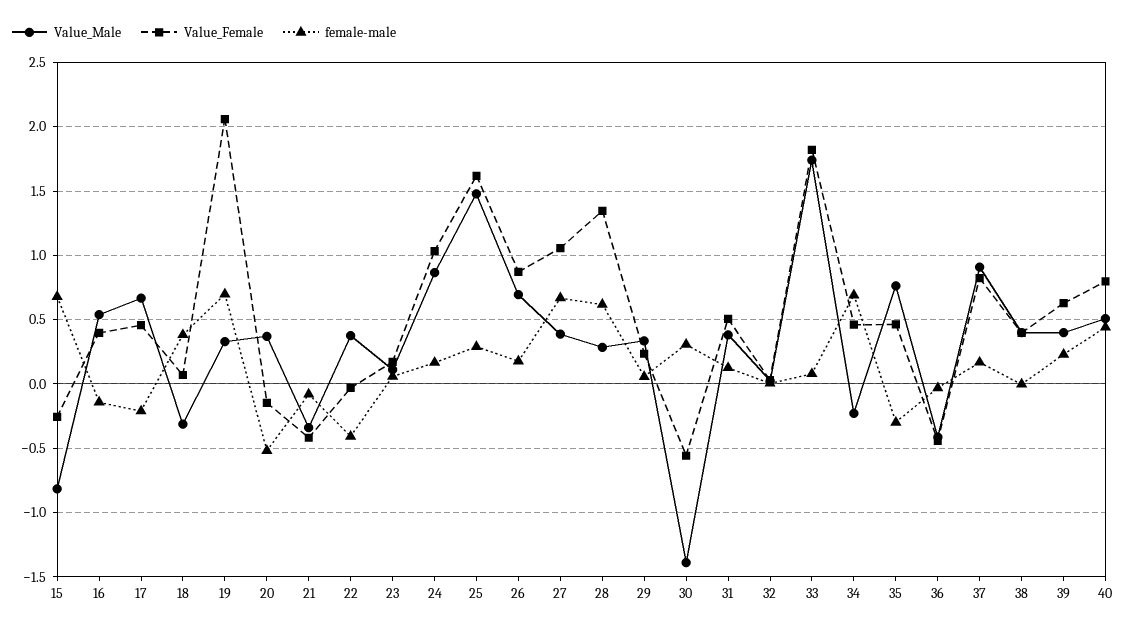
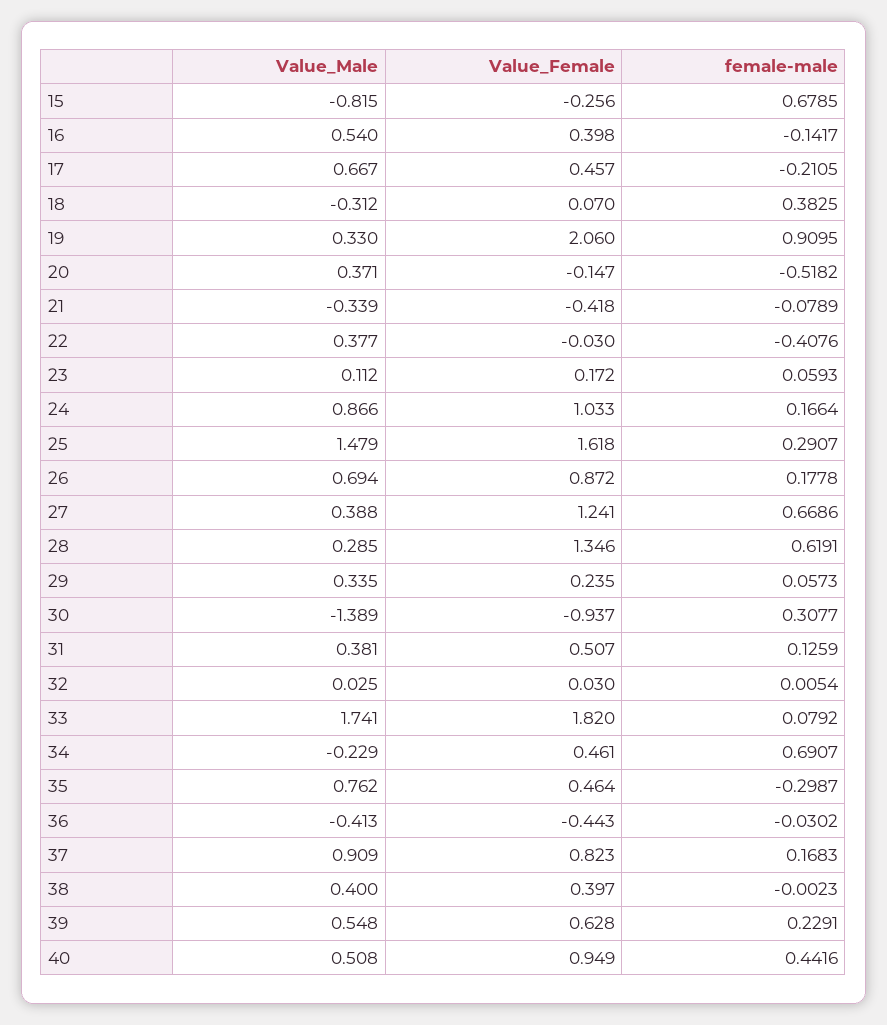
female-male, 19: 0.7 -> 0.9095
Value_Female, 27: 1.05 -> 1.241
Value_Female, 30: -0.55 -> -0.937
Value_Male, 39: 0.4 -> 0.548
Value_Female, 40: 0.8 -> 0.949

